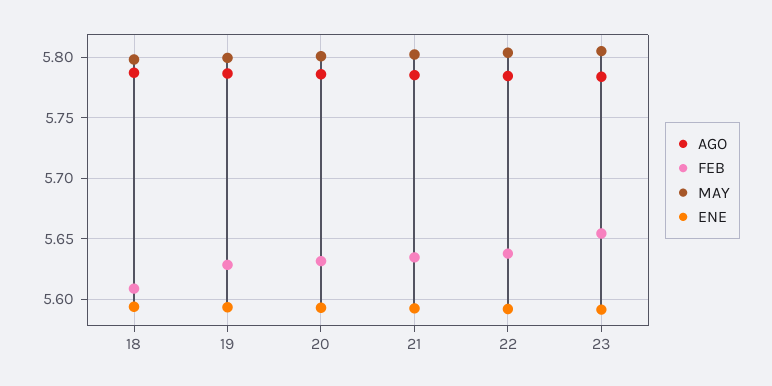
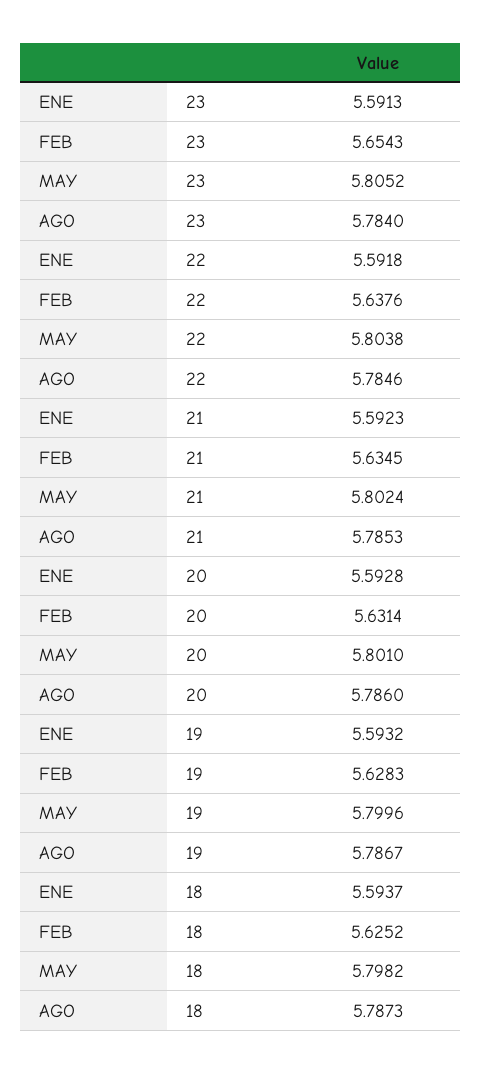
FEB, 18: 5.61 -> 5.6252

